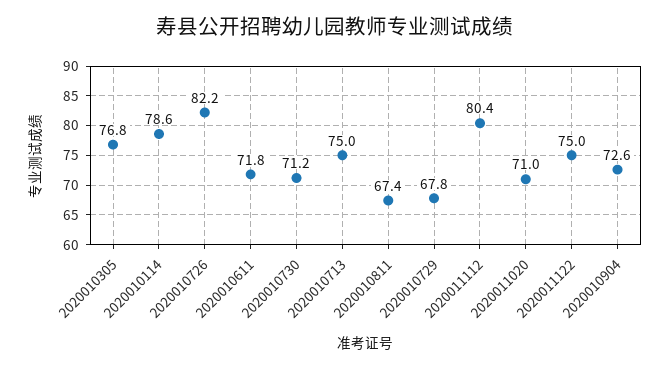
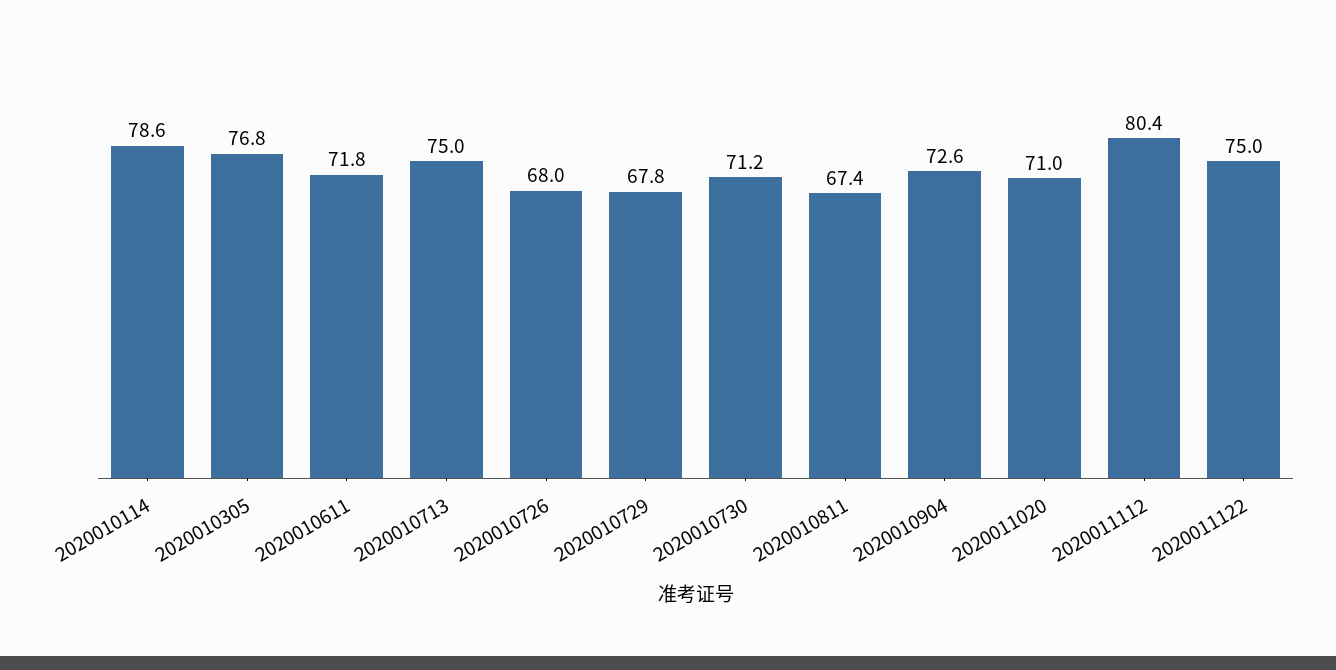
2020010726: 82.2 -> 68

